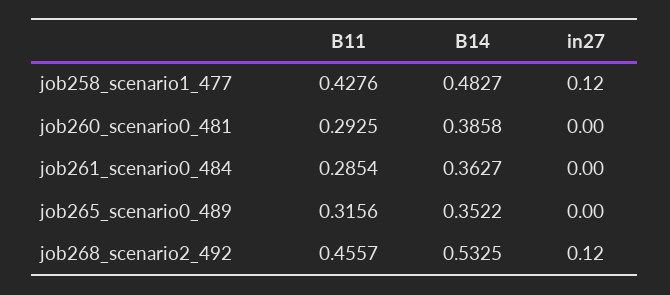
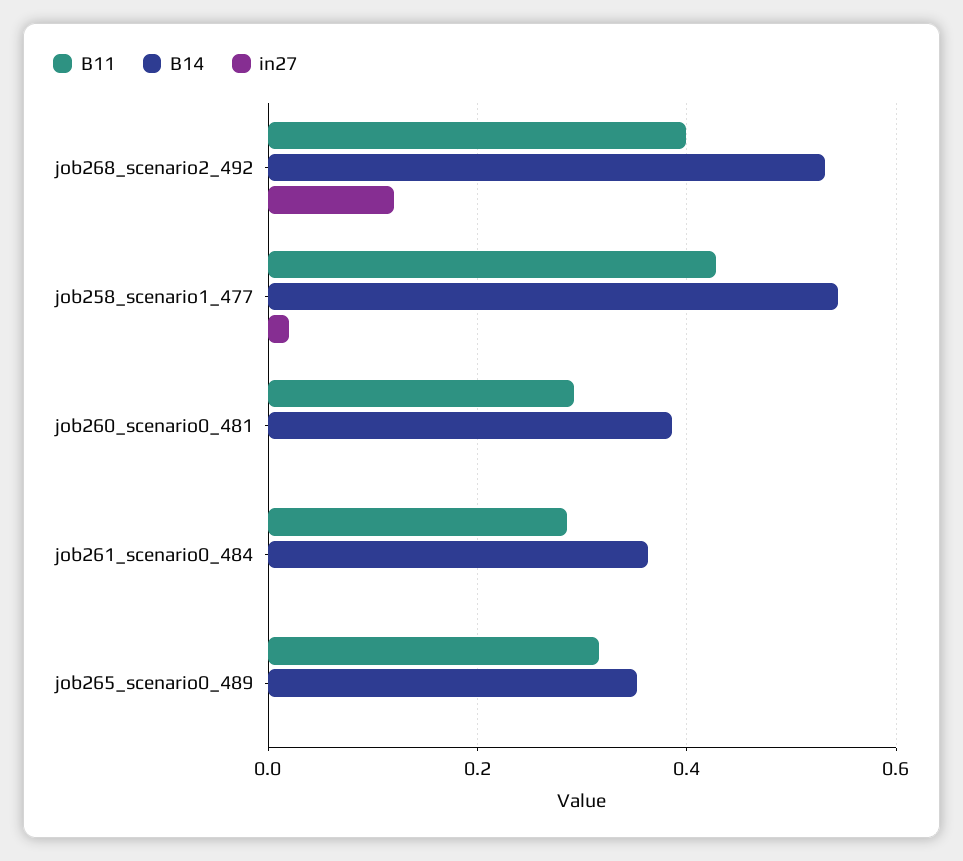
B14, job258_scenario1_477: 0.4827 -> 0.54
in27, job258_scenario1_477: 0.12 -> 0.02
B11, job268_scenario2_492: 0.4557 -> 0.4

